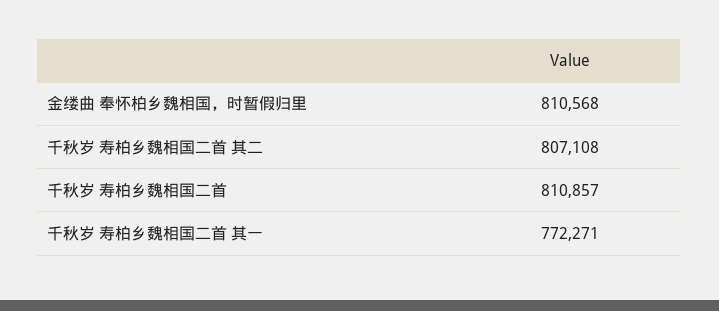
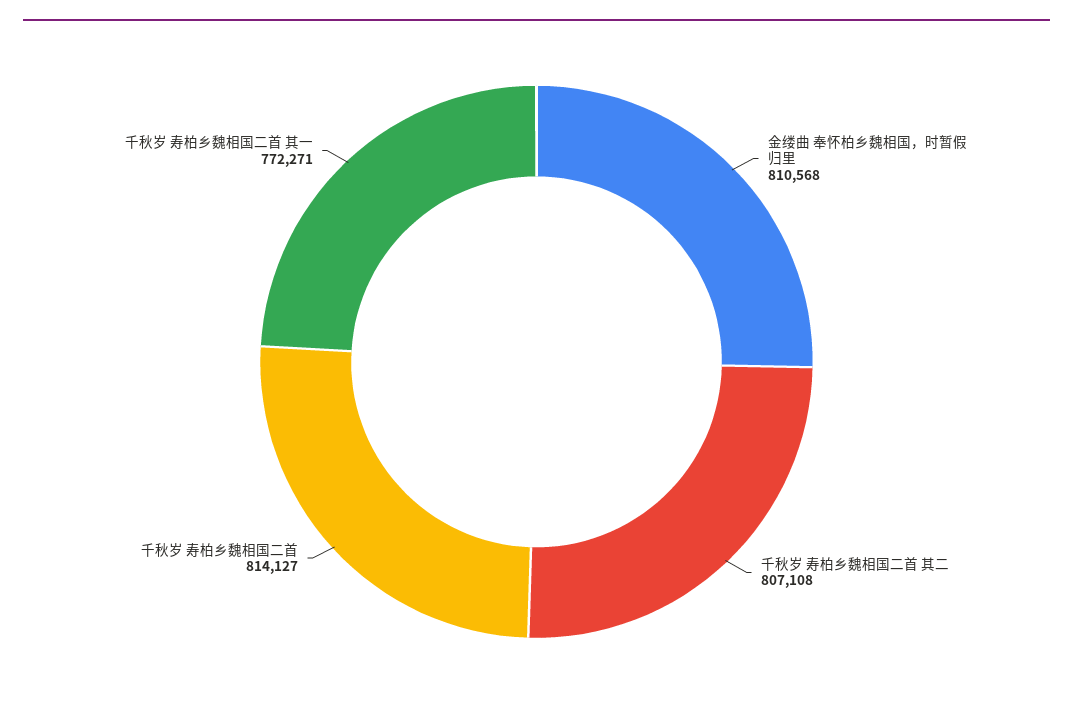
千秋岁 寿柏乡魏相国二首: 810857 -> 814127

